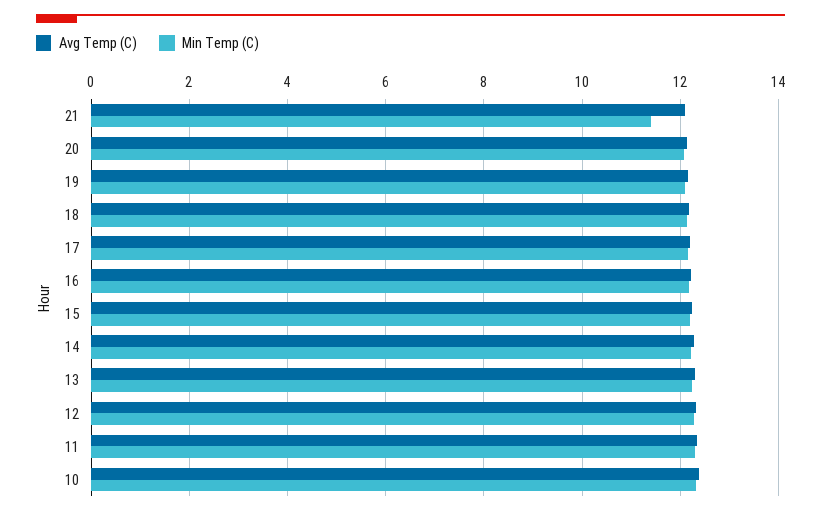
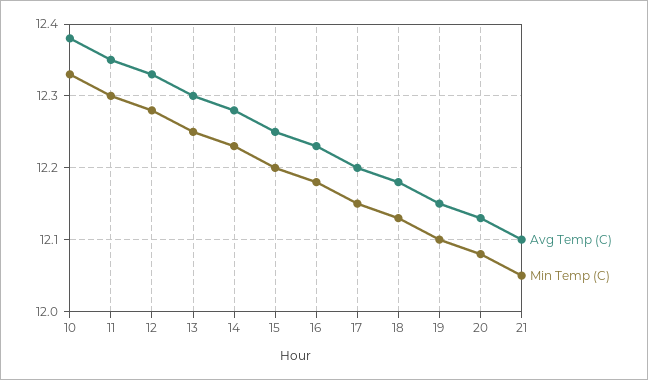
Min Temp (C), 21: 11.4 -> 12.05

